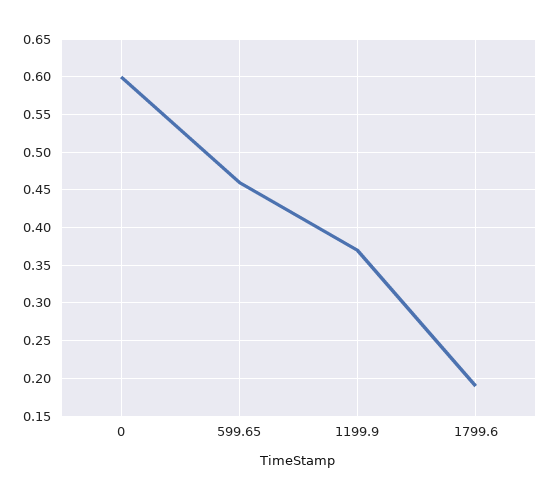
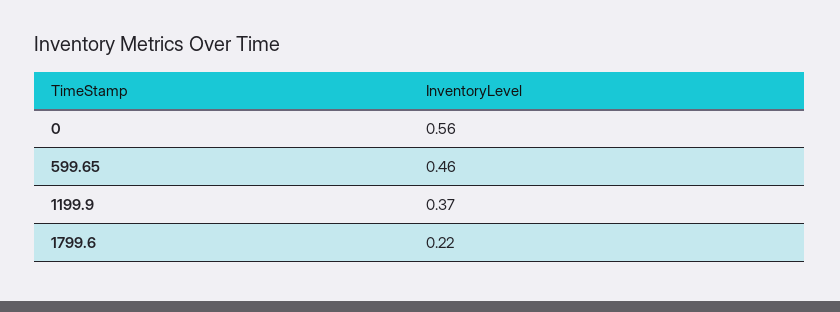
0: 0.6 -> 0.56
1799.6: 0.19 -> 0.22

